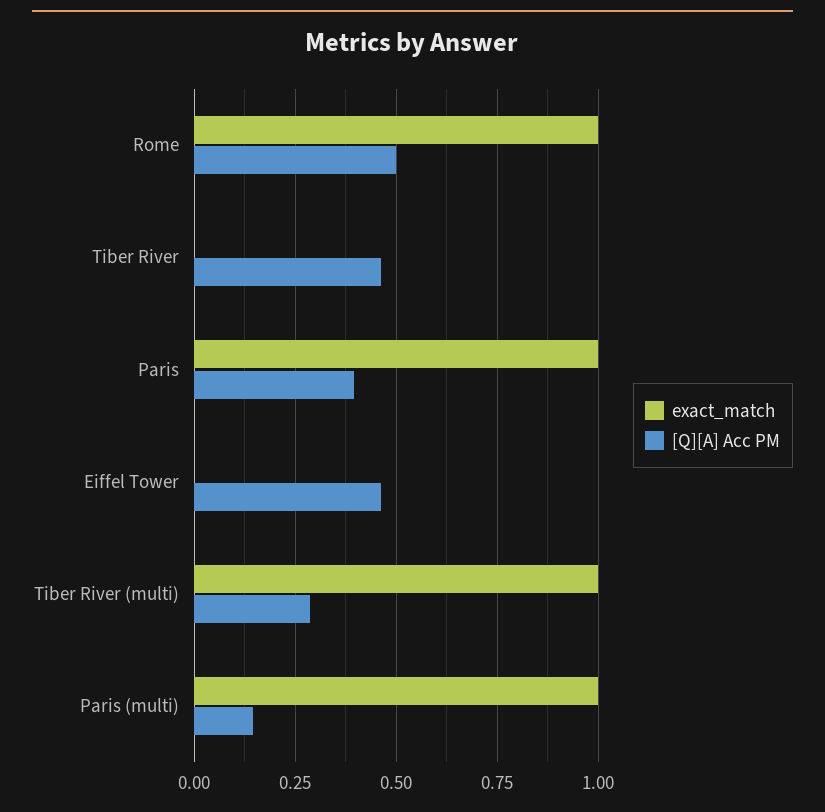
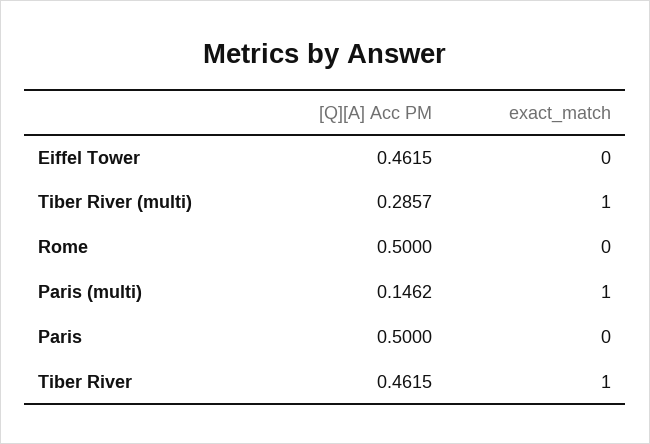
exact_match, Rome: 1 -> 0
exact_match, Tiber River: 0 -> 1
exact_match, Paris: 1 -> 0
[Q][A] Acc PM, Paris: 0.4 -> 0.5

